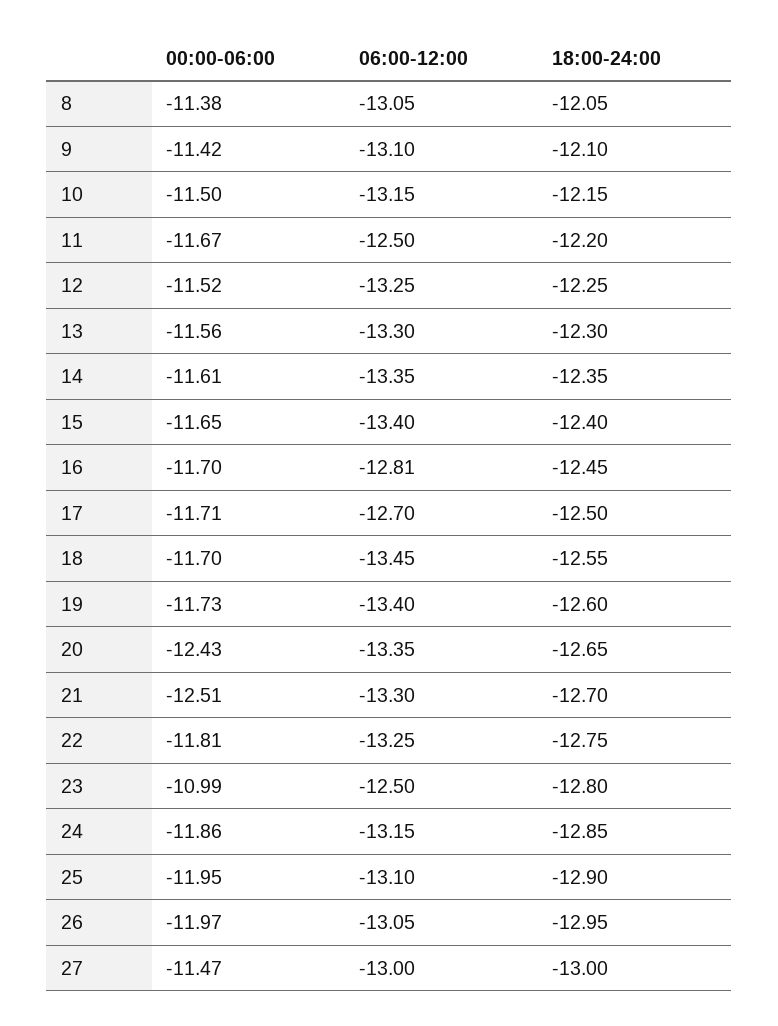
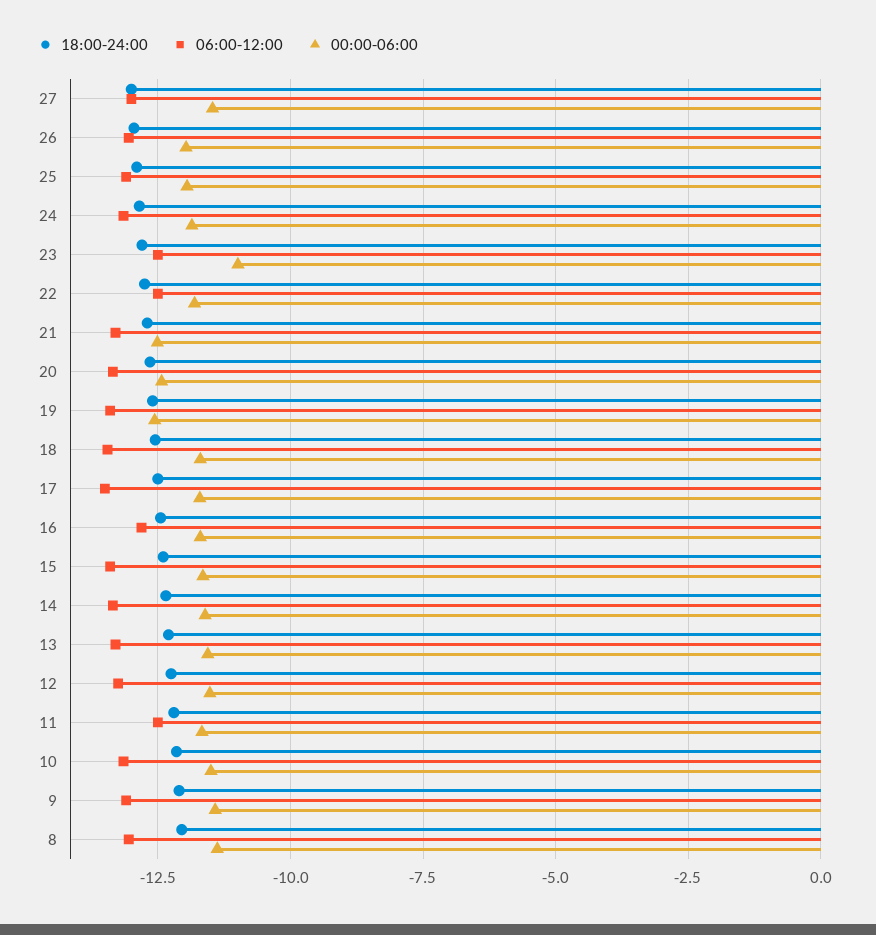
06:00-12:00, 17: -12.7 -> -13.5
00:00-06:00, 19: -11.73 -> -12.5
06:00-12:00, 22: -13.25 -> -12.5

